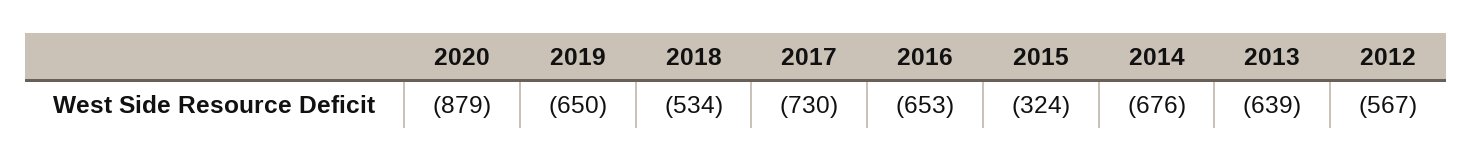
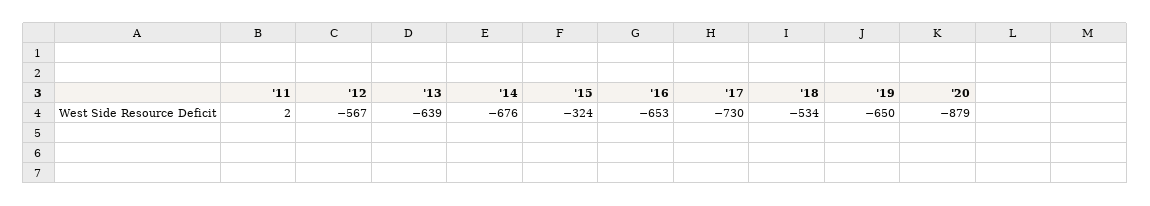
'11: none -> 2

